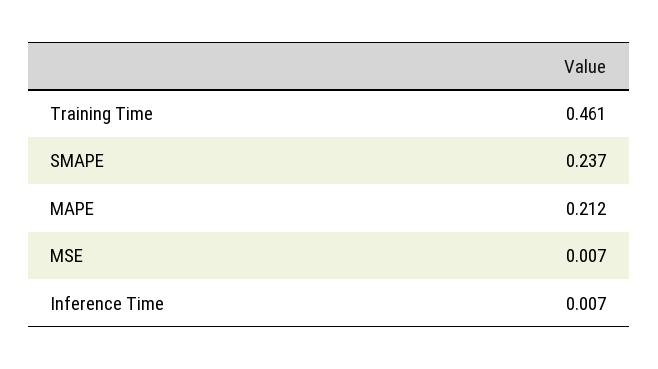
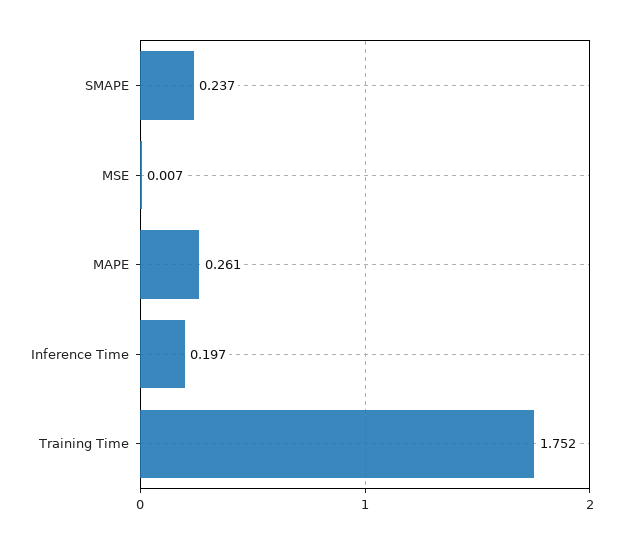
Training Time: 0.461 -> 1.752
MAPE: 0.212 -> 0.261
Inference Time: 0.007 -> 0.197

